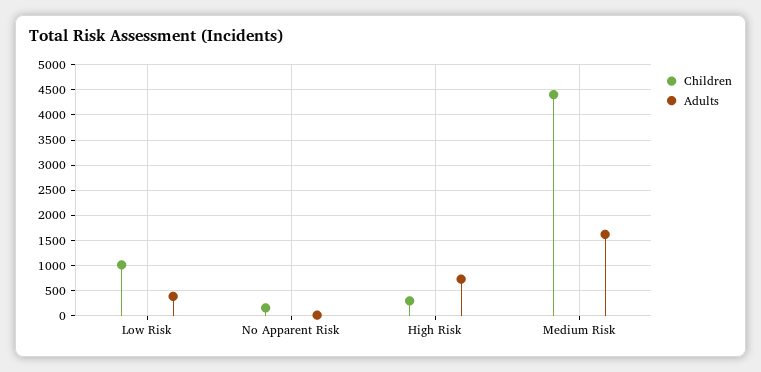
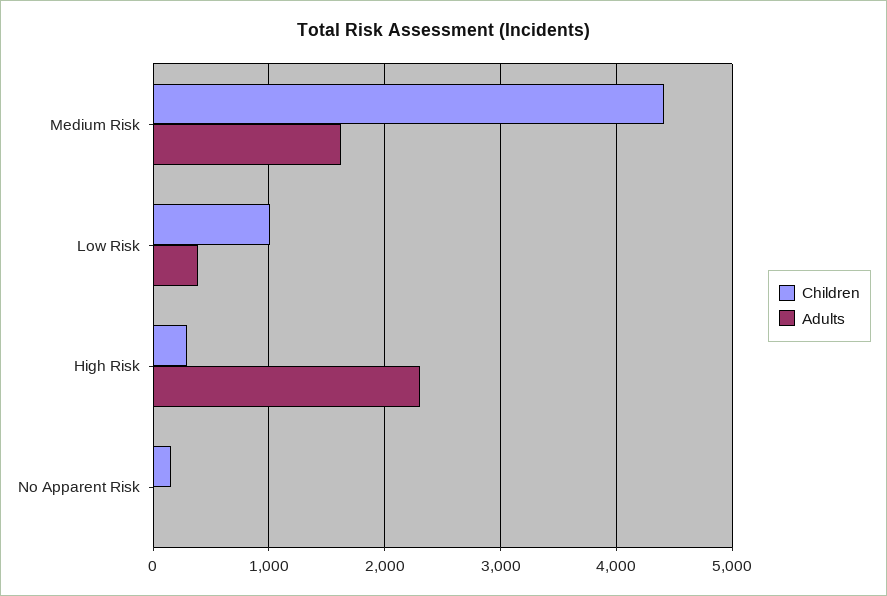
Adults, High Risk: 750 -> 2300

